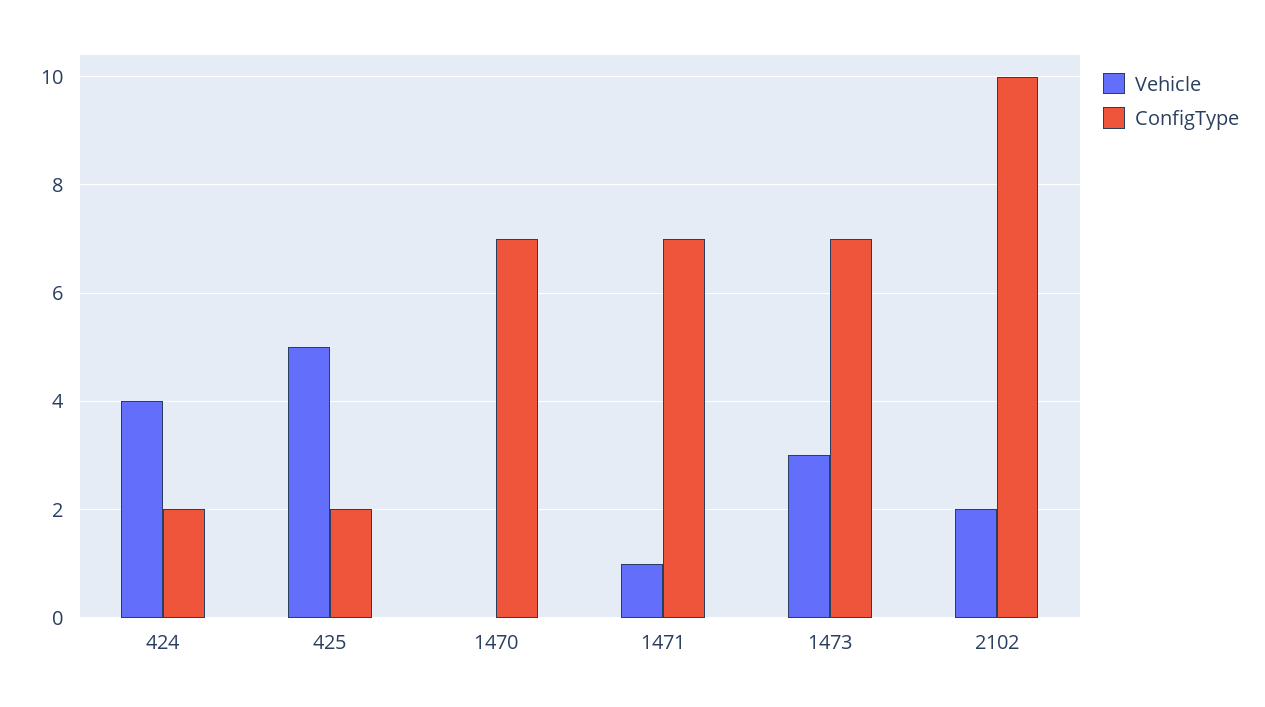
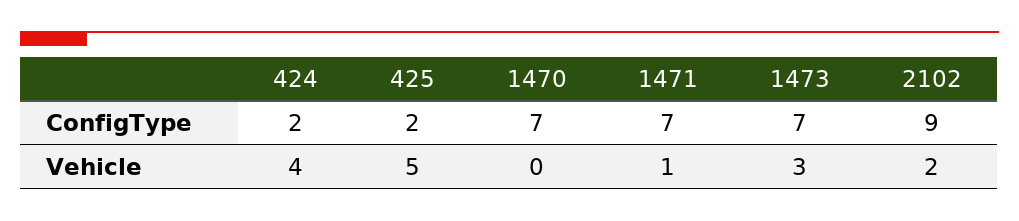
ConfigType, 2102: 10 -> 9

